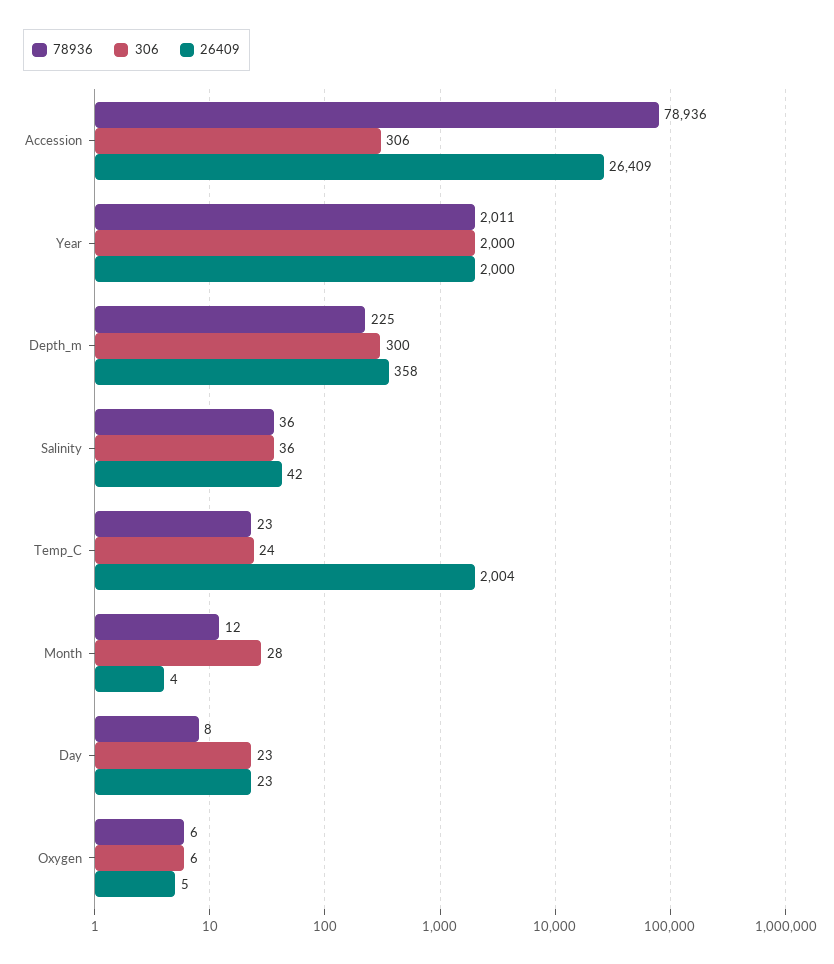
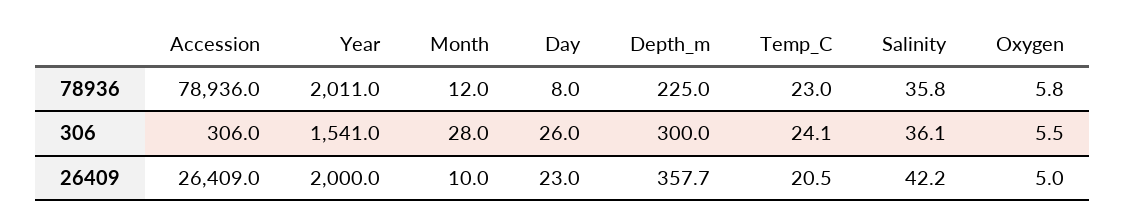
306, Year: 2000 -> 1541
26409, Temp_C: 2004 -> 20.5
26409, Month: 4 -> 10
306, Day: 23 -> 26

